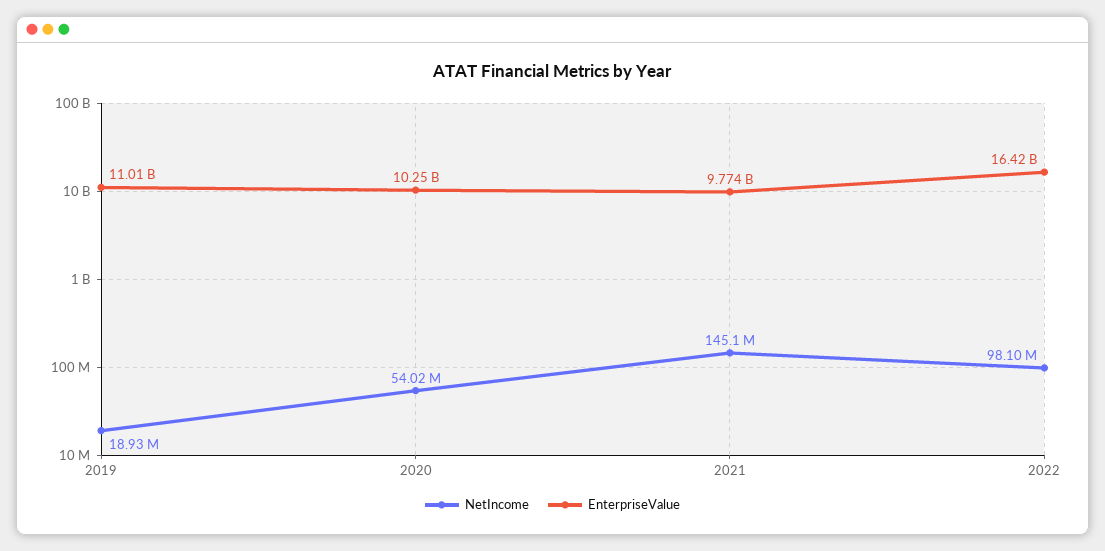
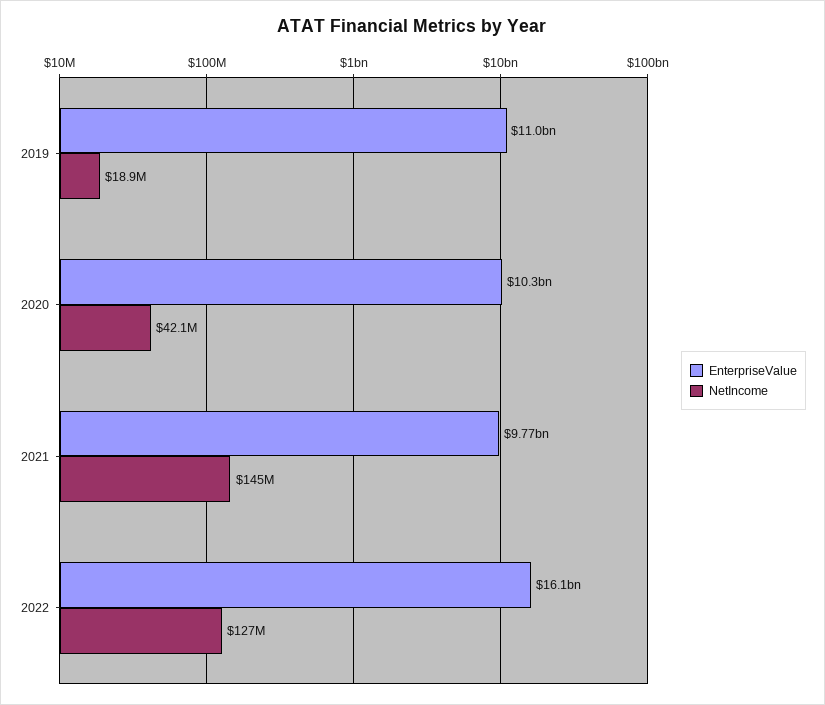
NetIncome, 2020: 54020000 -> 42100000
NetIncome, 2022: 98100000 -> 127000000
EnterpriseValue, 2022: 16420000000 -> 16100000000

